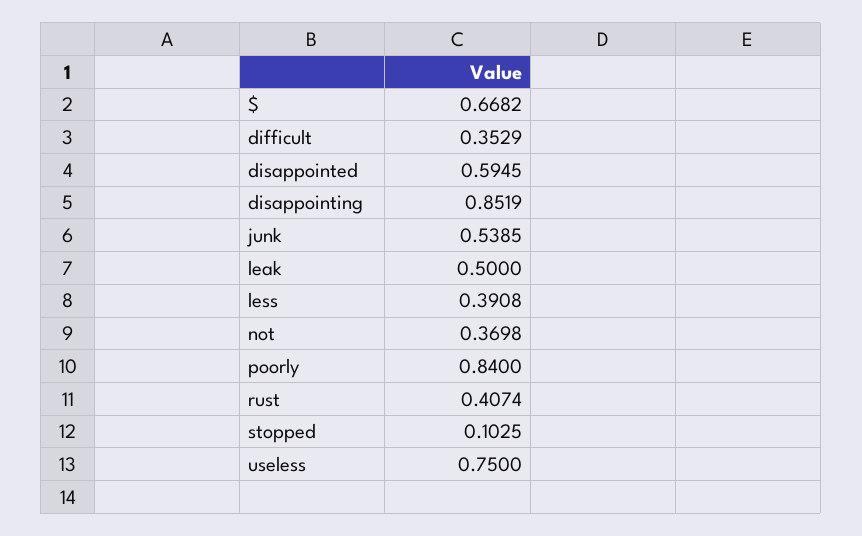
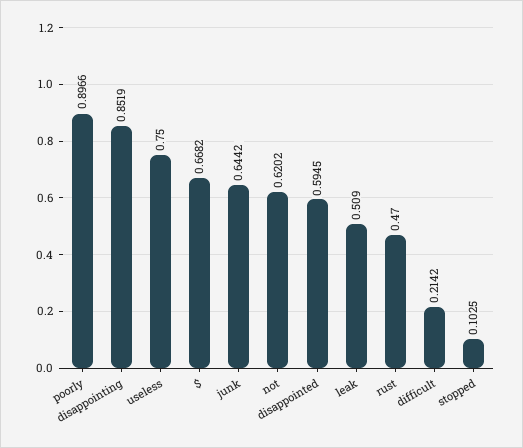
difficult: 0.3529 -> 0.2142
junk: 0.5385 -> 0.6442
leak: 0.5 -> 0.509
less: 0.3908 -> none
not: 0.3698 -> 0.6202
poorly: 0.84 -> 0.8966
rust: 0.4074 -> 0.47

